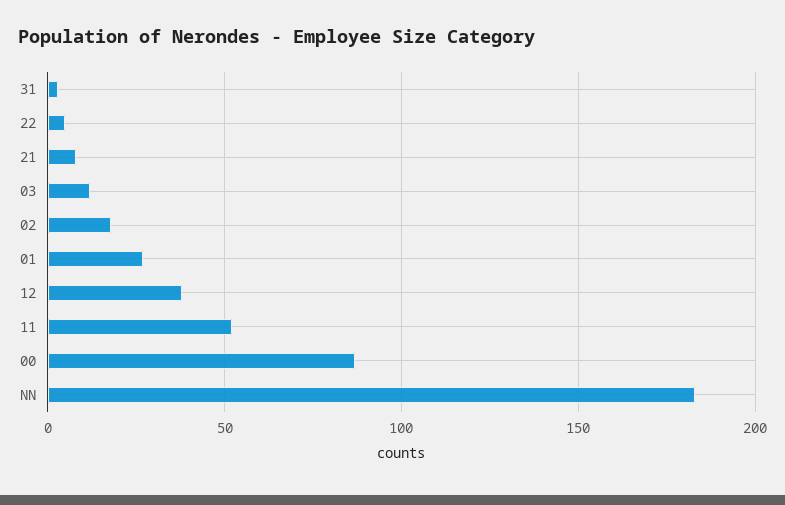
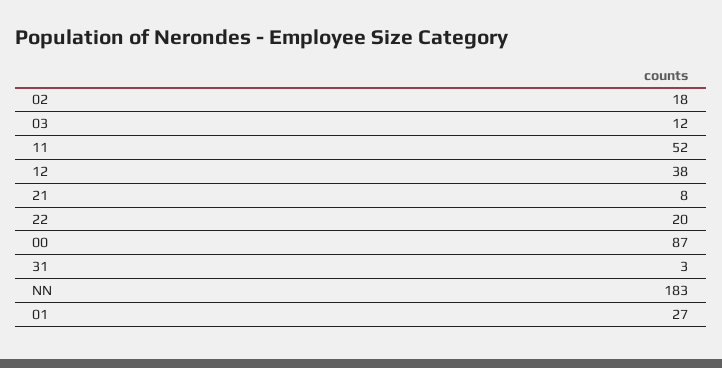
22: 5 -> 20

